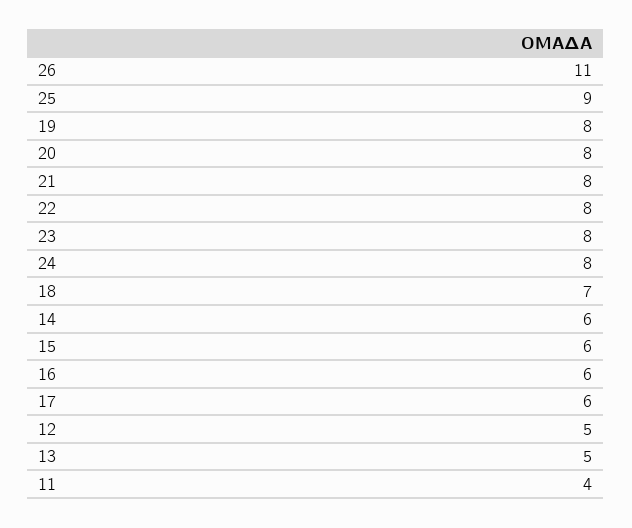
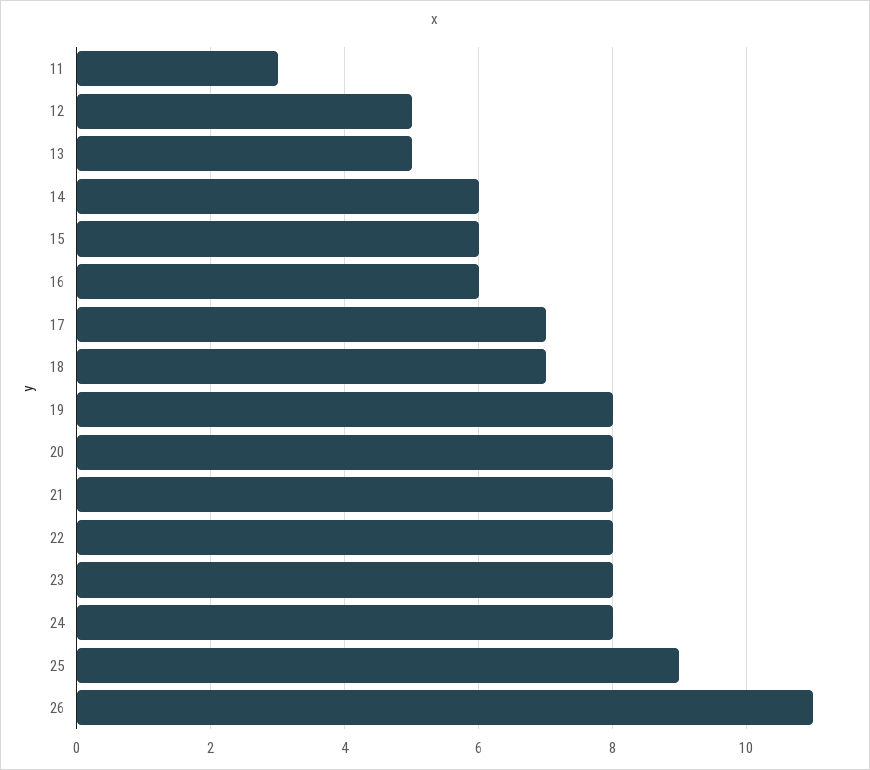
17: 6 -> 7
11: 4 -> 3

